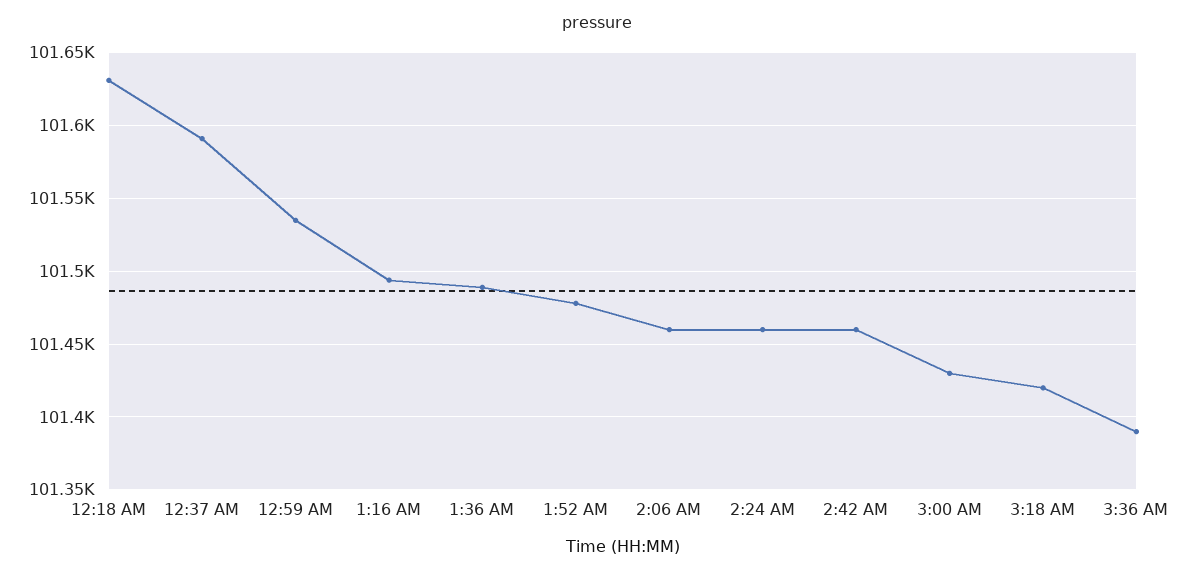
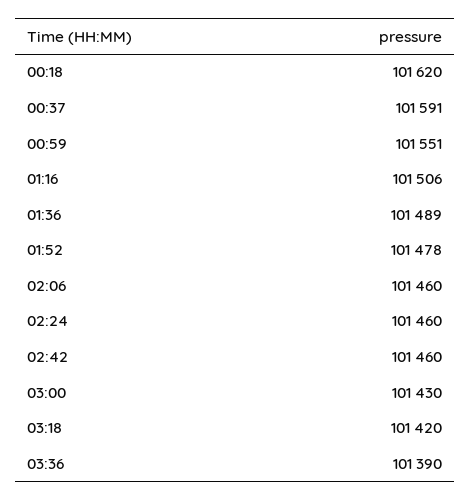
12:18 AM: 101630 -> 101620
12:59 AM: 101535 -> 101551
1:16 AM: 101495 -> 101506

